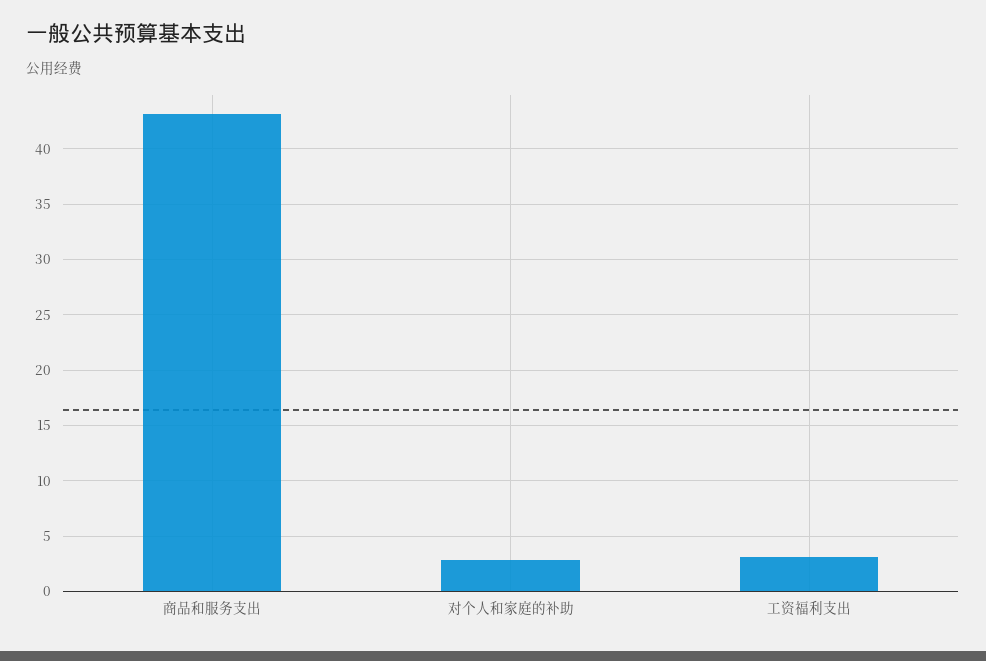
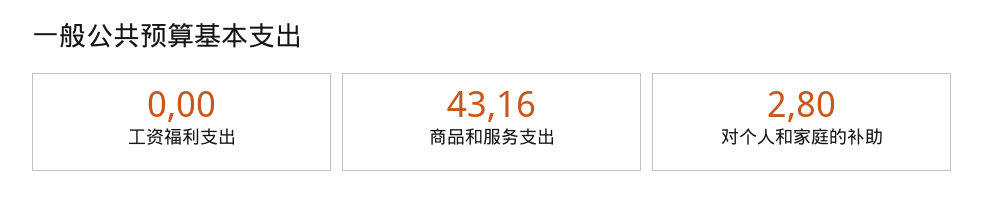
工资福利支出: 3 -> 0

